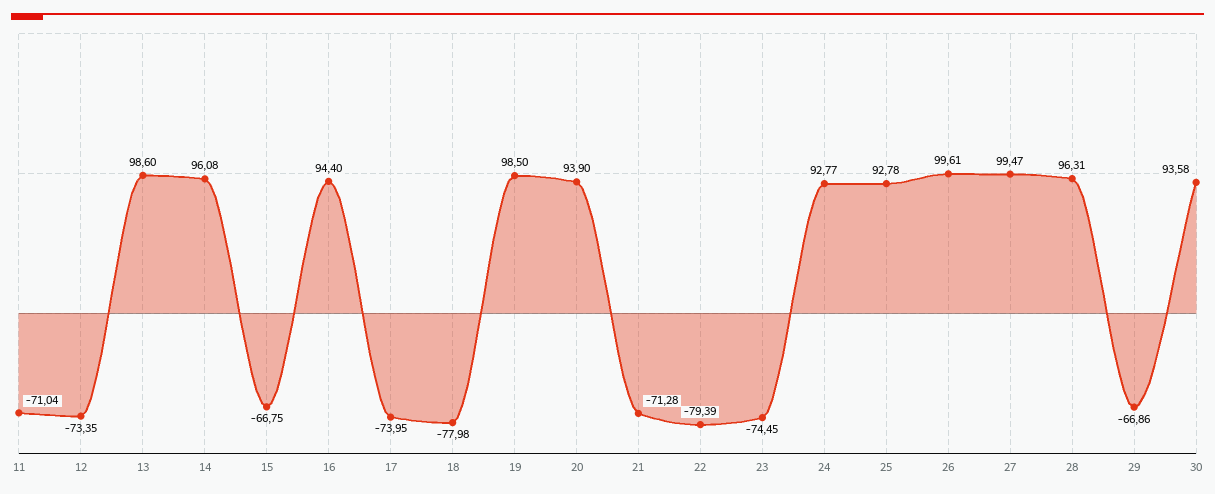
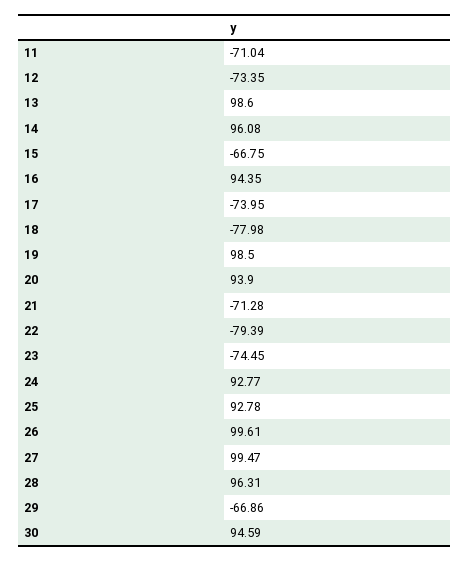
16: 94.4 -> 94.35
30: 93.58 -> 94.59

